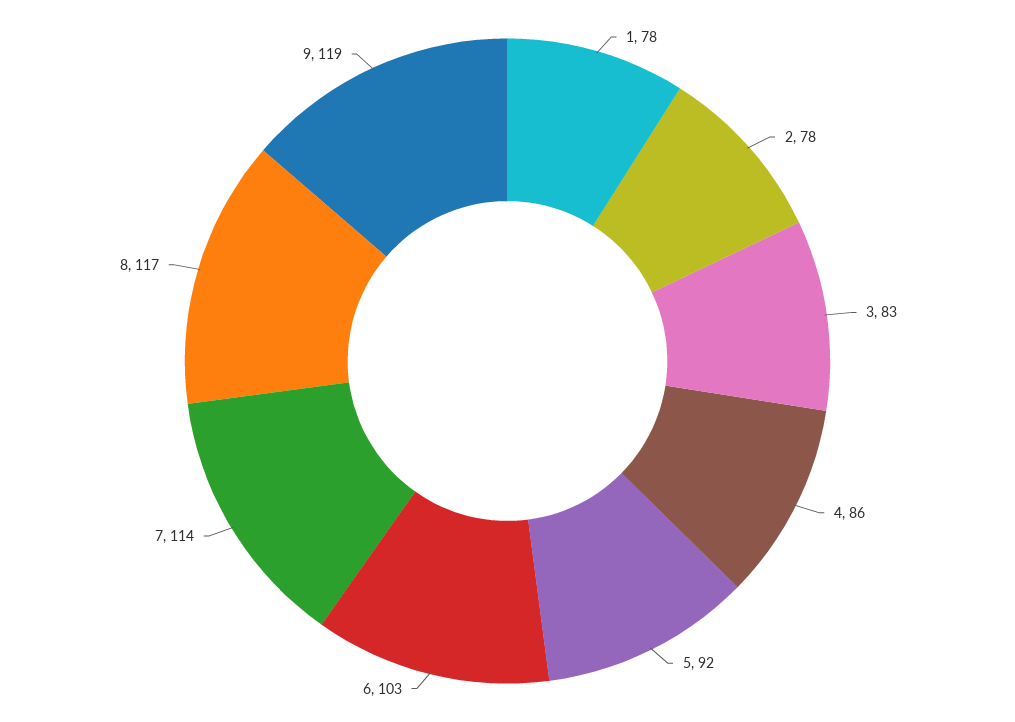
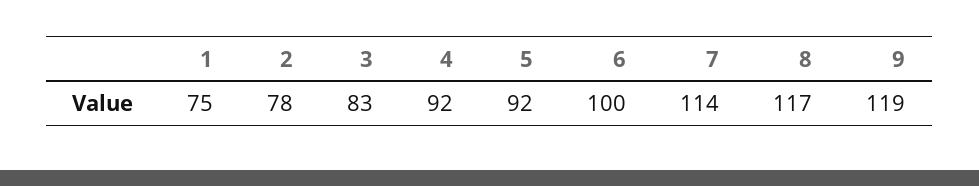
1: 78 -> 75
4: 86 -> 92
6: 103 -> 100

